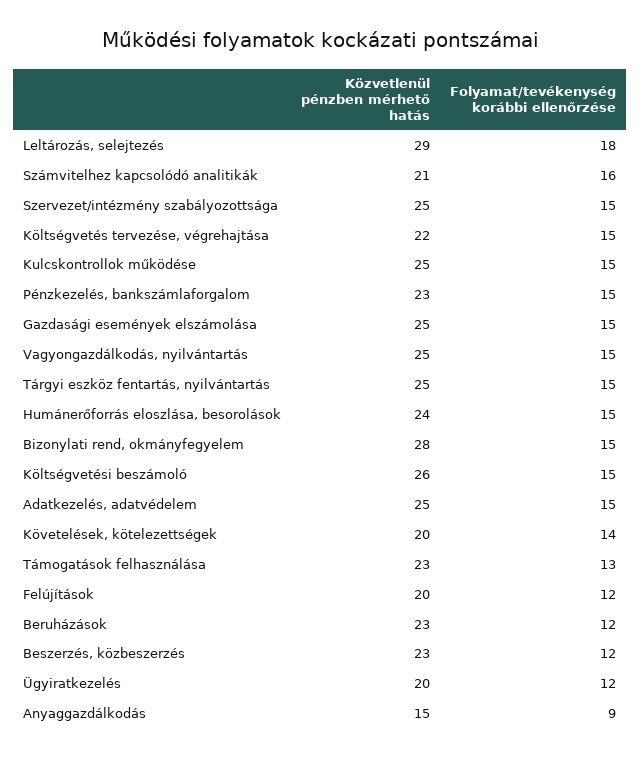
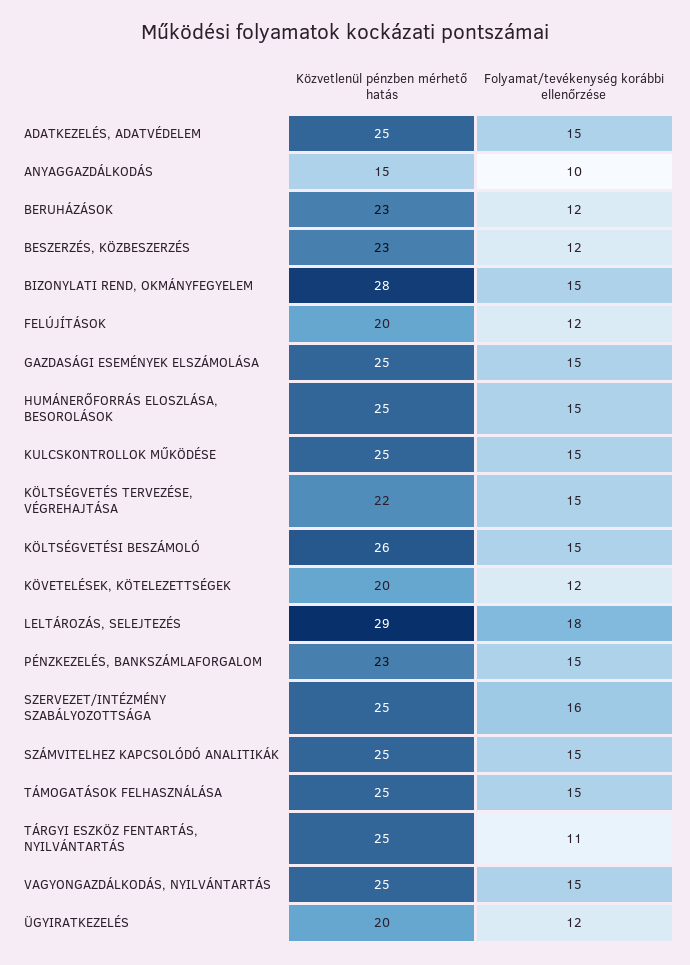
Közvetlenül pénzben mérhető hatás, Számvitelhez kapcsolódó analitikák: 21 -> 25
Folyamat/tevékenység korábbi ellenőrzése, Számvitelhez kapcsolódó analitikák: 16 -> 15
Folyamat/tevékenység korábbi ellenőrzése, Szervezet/intézmény szabályozottsága: 15 -> 16
Folyamat/tevékenység korábbi ellenőrzése, Tárgyi eszköz fentartás, nyilvántartás: 15 -> 11
Közvetlenül pénzben mérhető hatás, Humánerőforrás eloszlása, besorolások: 24 -> 25
Folyamat/tevékenység korábbi ellenőrzése, Követelések, kötelezettségek: 14 -> 12
Közvetlenül pénzben mérhető hatás, Támogatások felhasználása: 23 -> 25
Folyamat/tevékenység korábbi ellenőrzése, Támogatások felhasználása: 13 -> 15
Folyamat/tevékenység korábbi ellenőrzése, Anyaggazdálkodás: 9 -> 10

